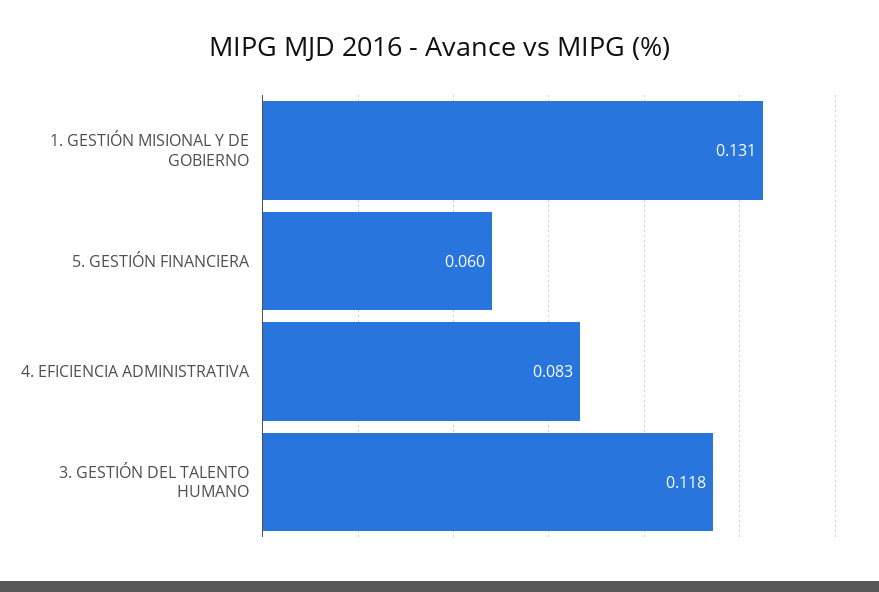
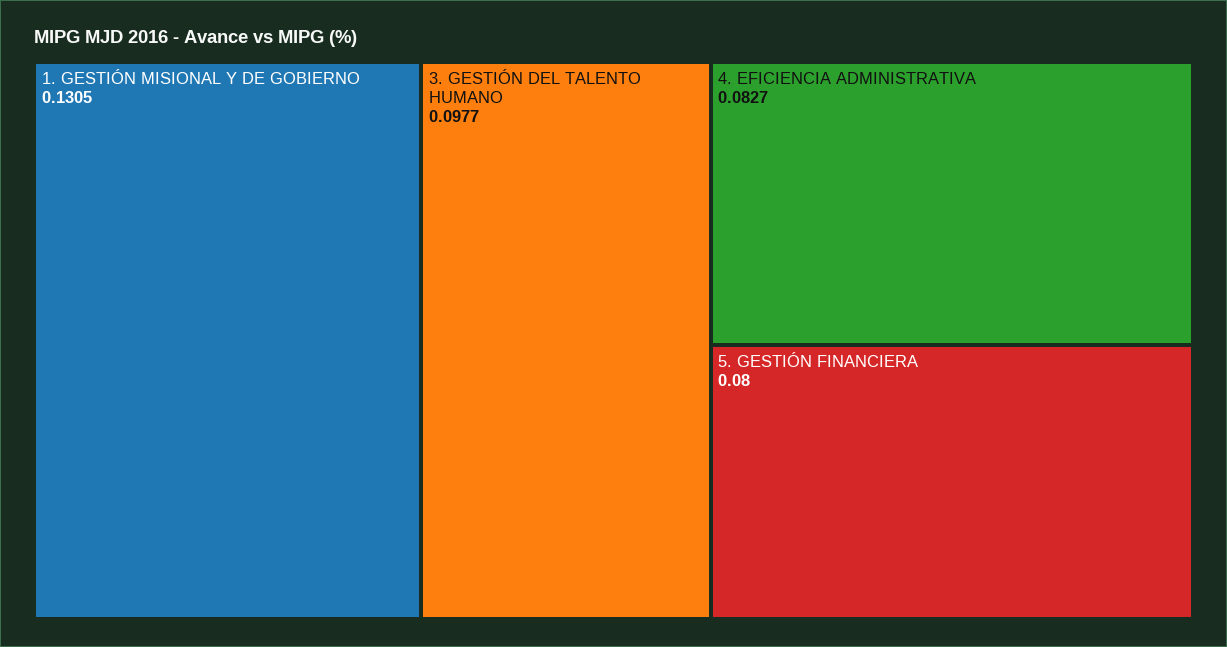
5. GESTIÓN FINANCIERA: 0.06 -> 0.08
3. GESTIÓN DEL TALENTO HUMANO: 0.118 -> 0.0977

